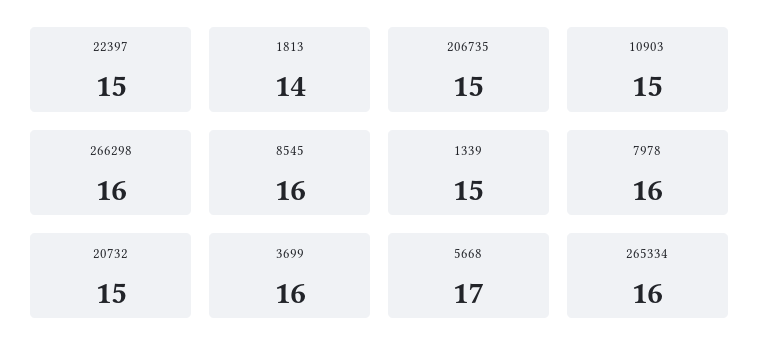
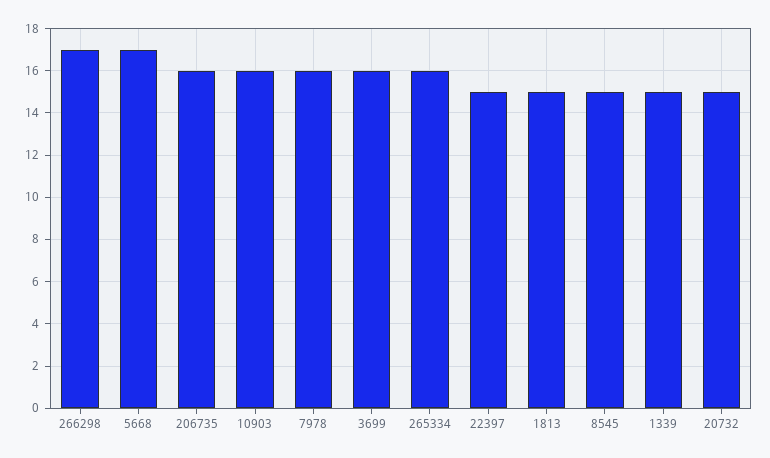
1813: 14 -> 15
206735: 15 -> 16
10903: 15 -> 16
266298: 16 -> 17
8545: 16 -> 15

